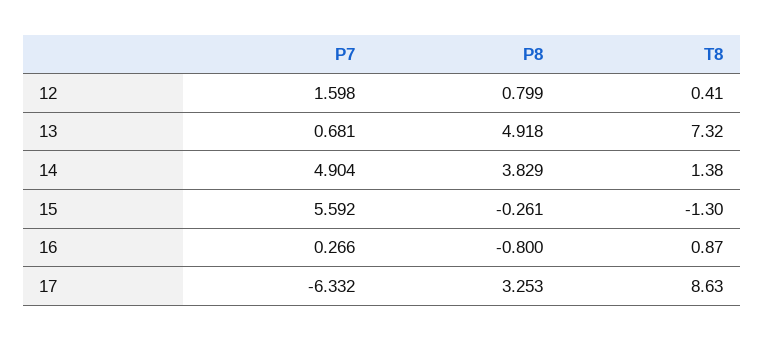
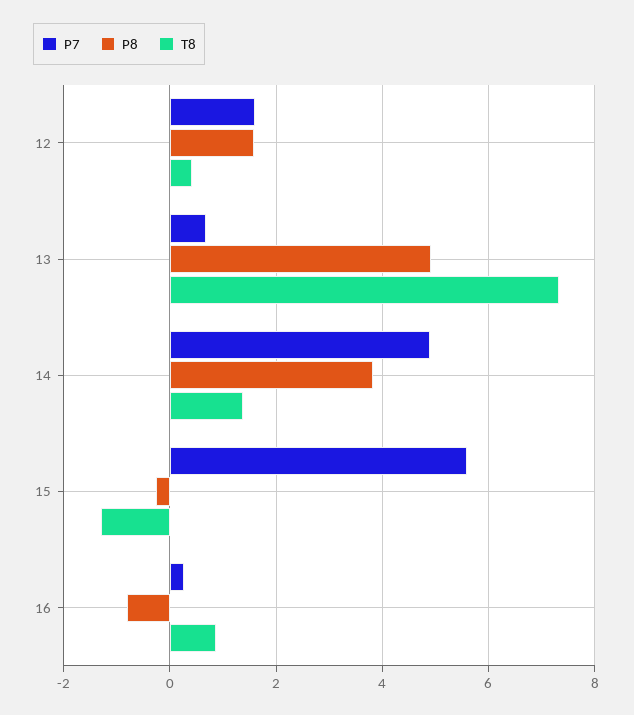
P8, 12: 0.799 -> 1.6
P7, 17: -6.332 -> none
P8, 17: 3.253 -> none
T8, 17: 8.63 -> none

